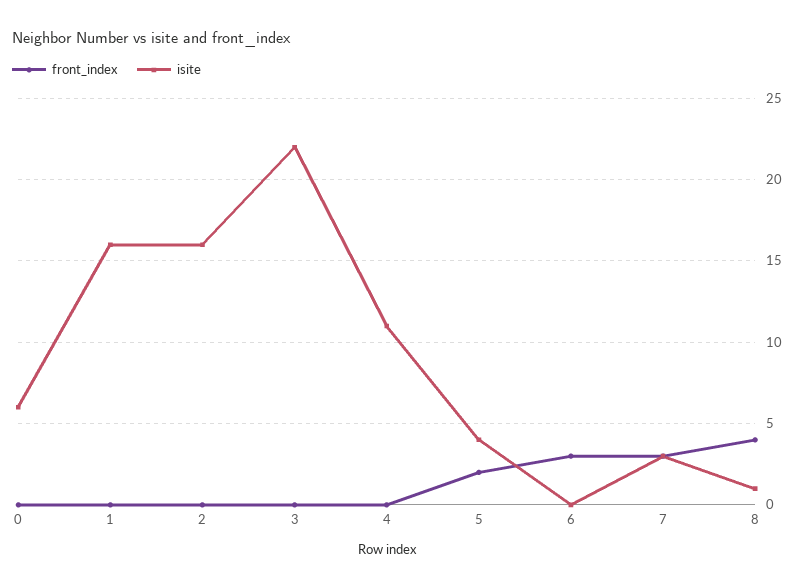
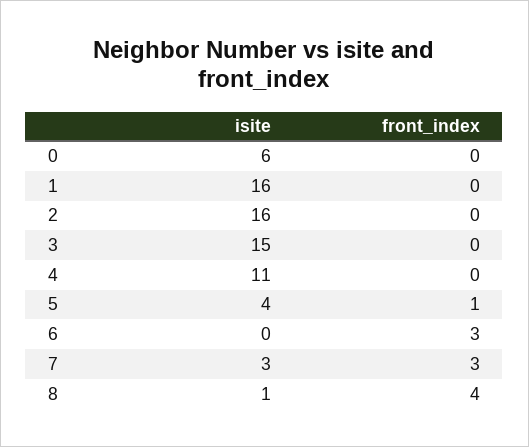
isite, 3: 22 -> 15
front_index, 5: 2 -> 1

